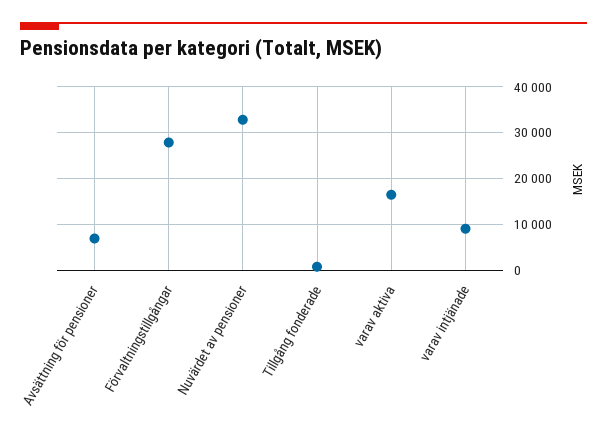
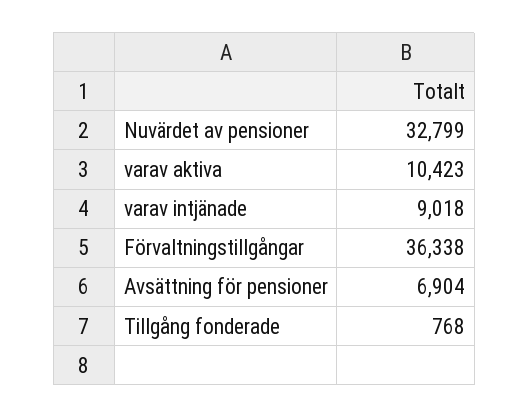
Förvaltningstillgångar: 28000 -> 36338
varav aktiva: 16000 -> 10423

